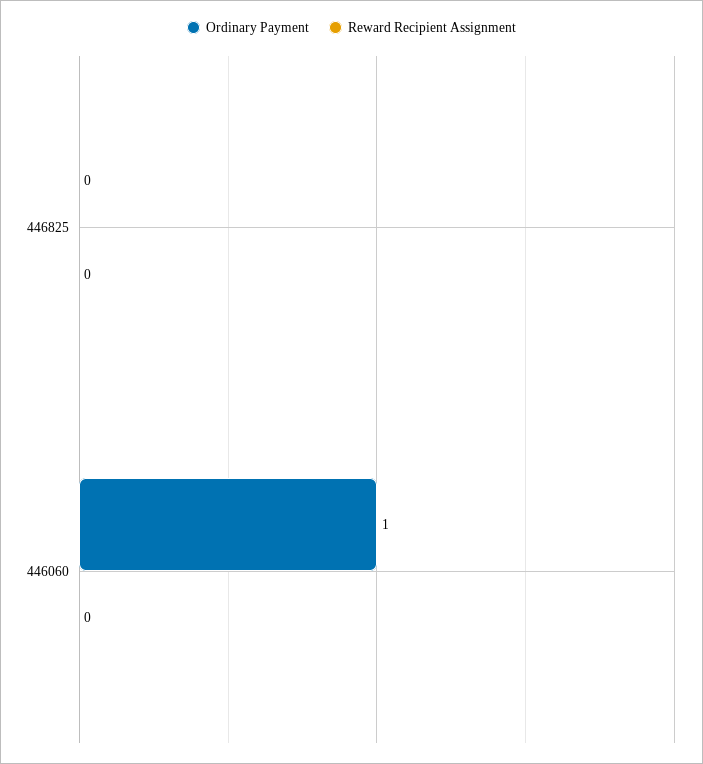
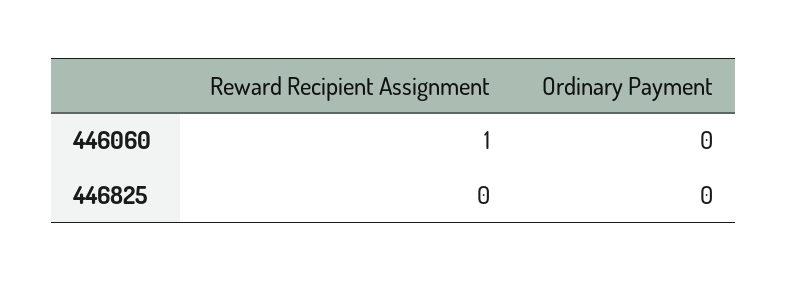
Ordinary Payment, 446060: 1 -> 0
Reward Recipient Assignment, 446060: 0 -> 1

